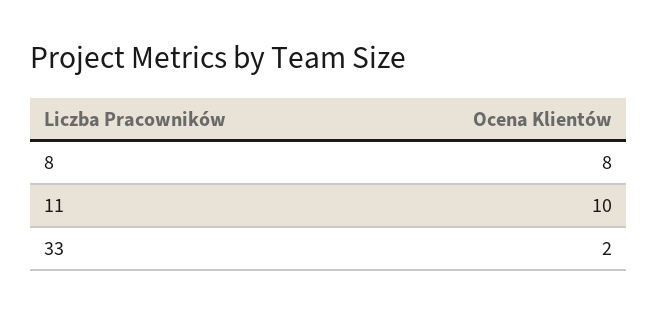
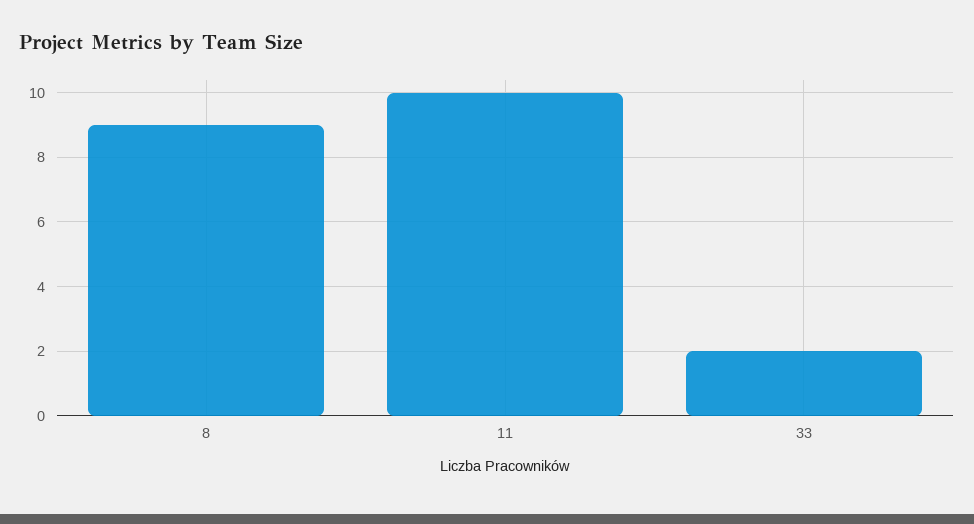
8: 8 -> 9

